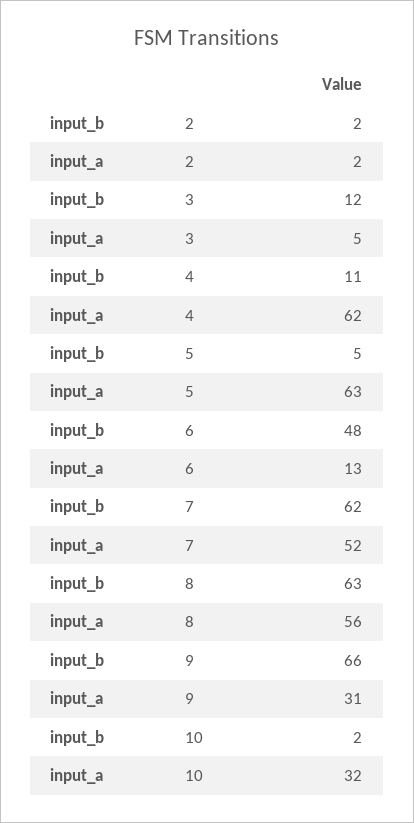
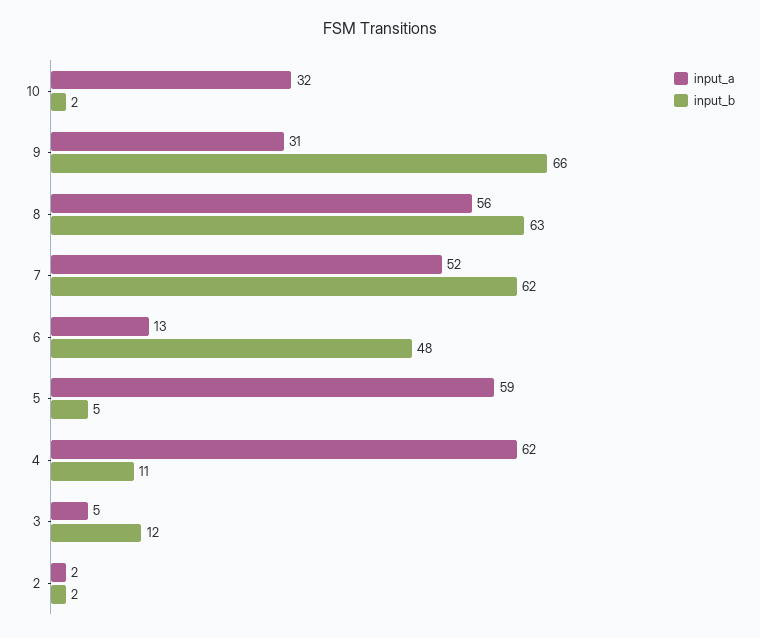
input_a, 5: 63 -> 59

